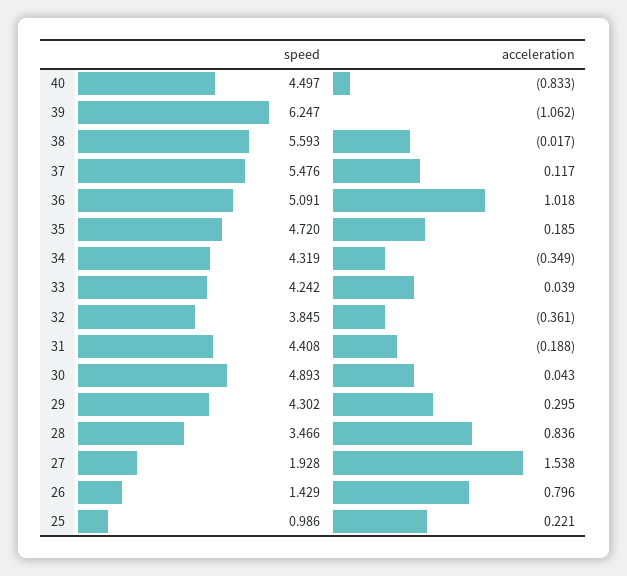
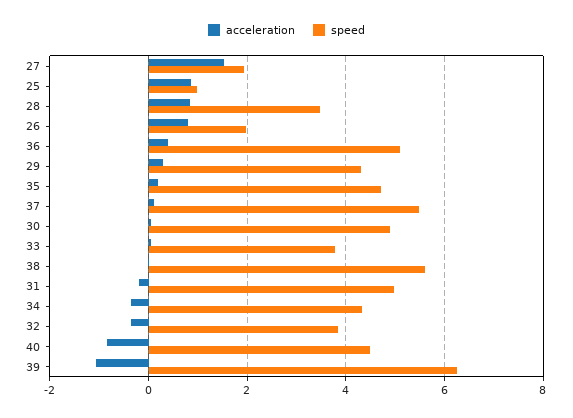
acceleration, 36: 1.018 -> 0.4
speed, 33: 4.242 -> 3.8
speed, 31: 4.408 -> 5
speed, 26: 1.429 -> 2
acceleration, 25: 0.221 -> 0.8

